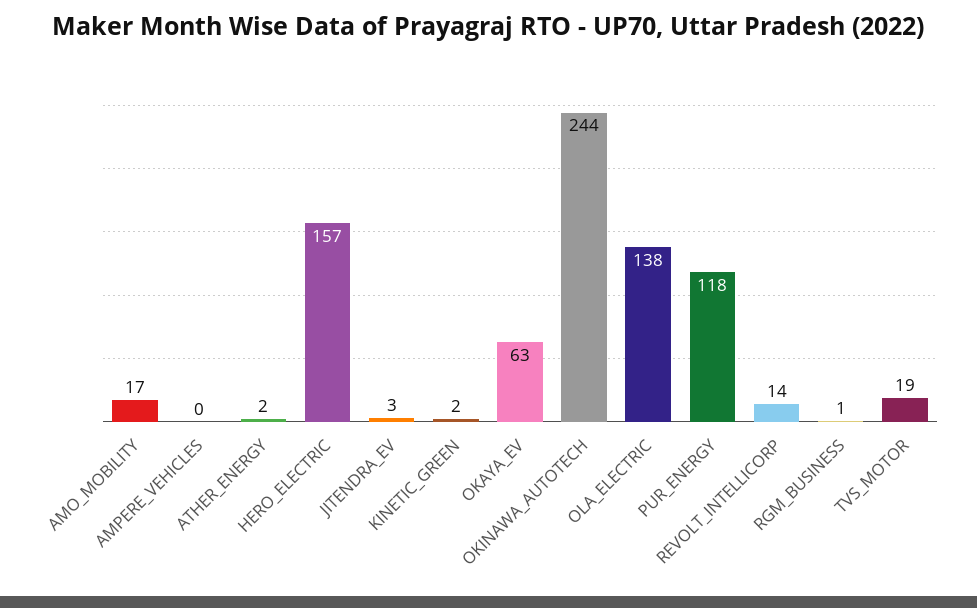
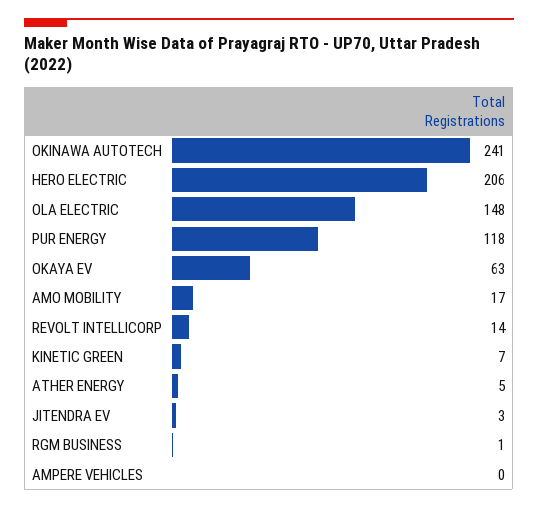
ATHER_ENERGY: 2 -> 5
HERO_ELECTRIC: 157 -> 206
KINETIC_GREEN: 2 -> 7
OKINAWA_AUTOTECH: 244 -> 241
OLA_ELECTRIC: 138 -> 148
TVS_MOTOR: 19 -> none

